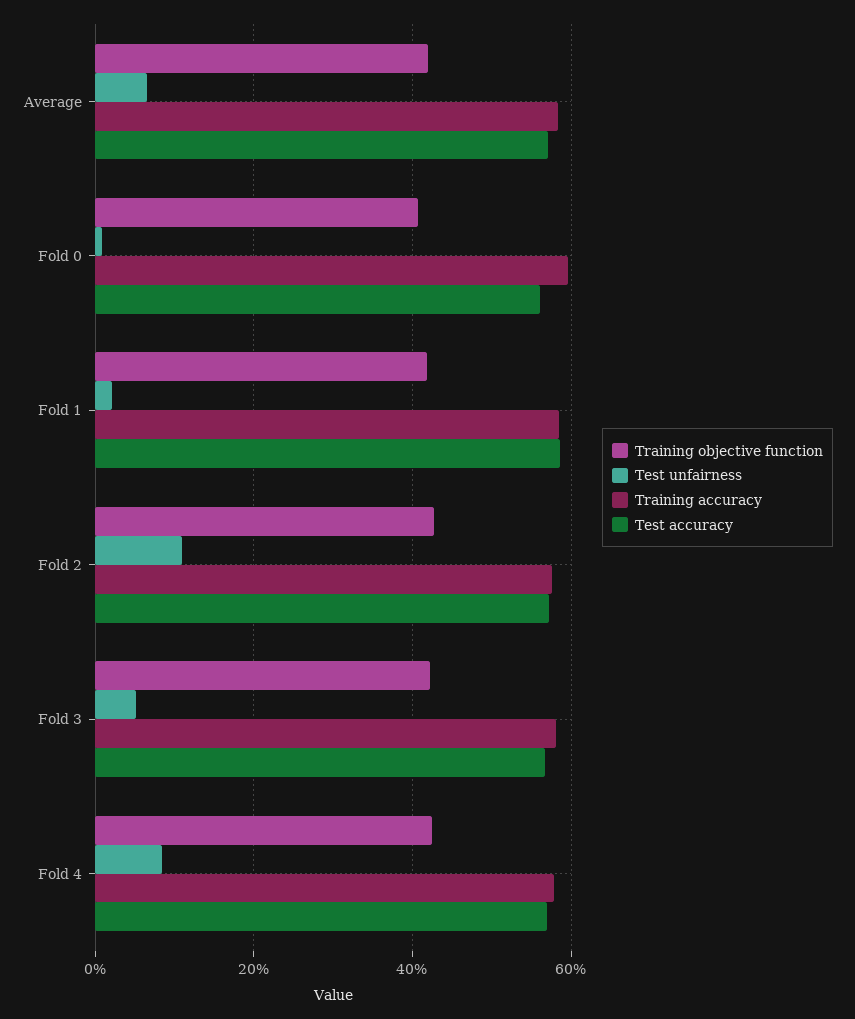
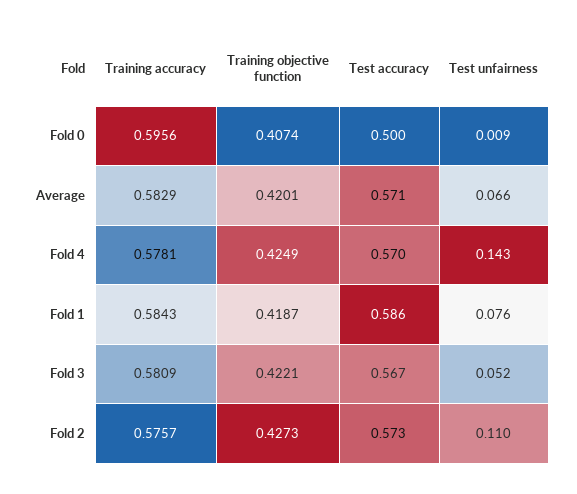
Test accuracy, Fold 0: 0.56 -> 0.5
Test unfairness, Fold 1: 0.02 -> 0.076
Test unfairness, Fold 4: 0.08 -> 0.143

